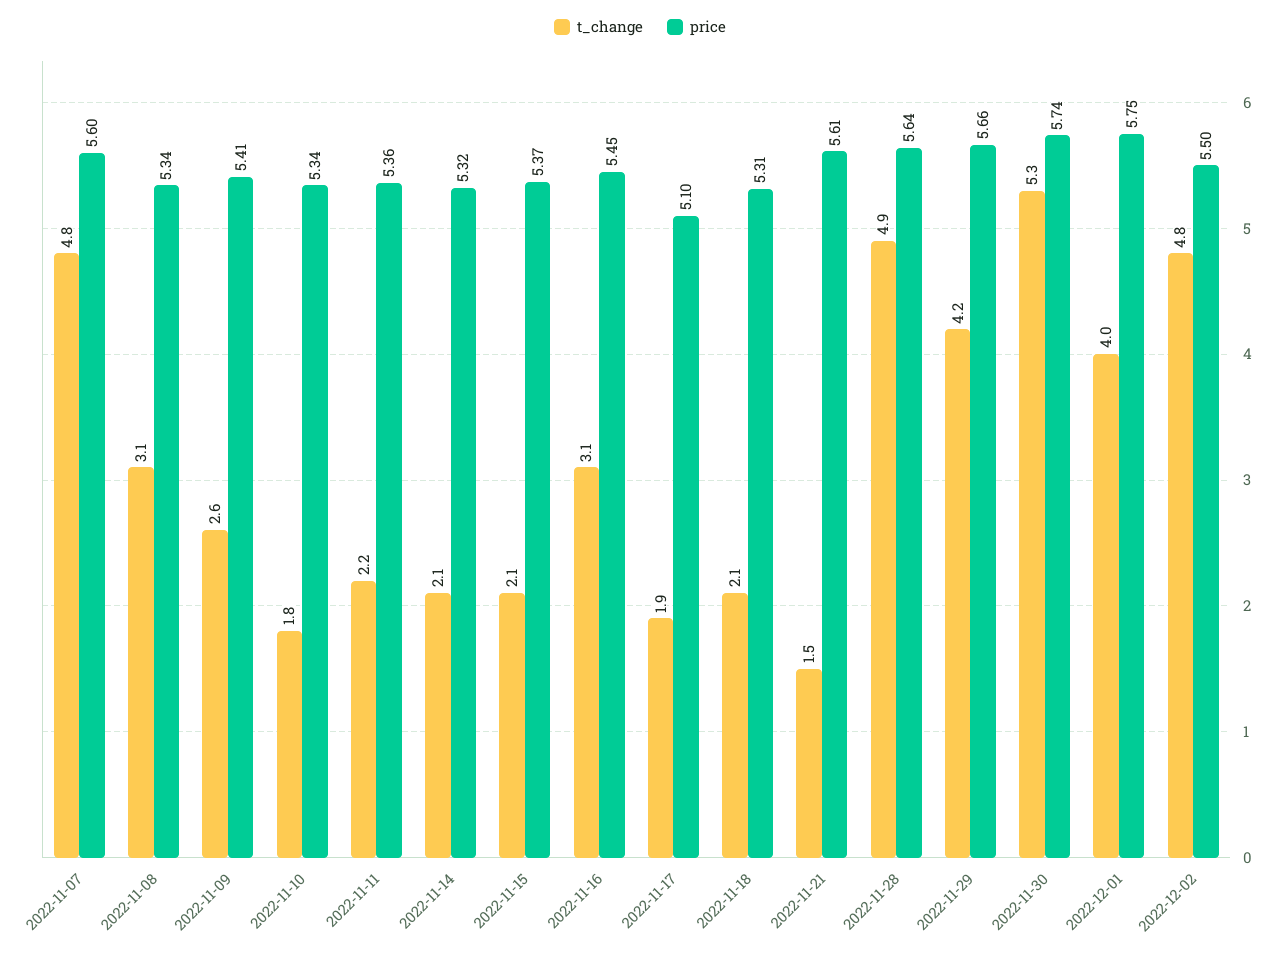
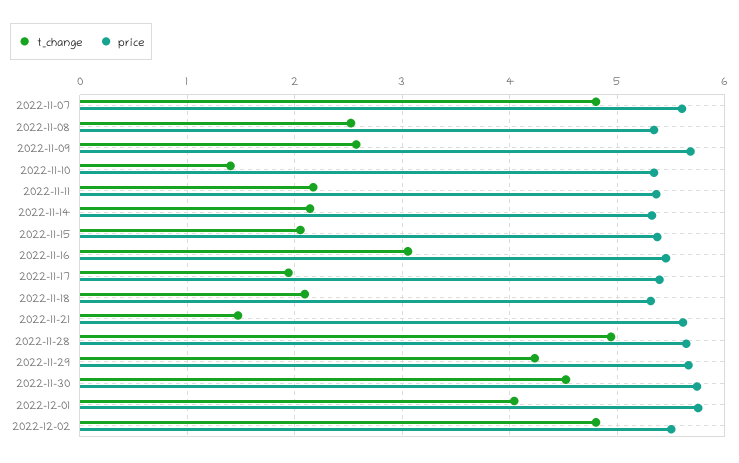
t_change, 2022-11-08: 3.1 -> 2.5
price, 2022-11-09: 5.41 -> 5.7
t_change, 2022-11-10: 1.8 -> 1.4
price, 2022-11-17: 5.1 -> 5.4
t_change, 2022-11-30: 5.3 -> 4.5

